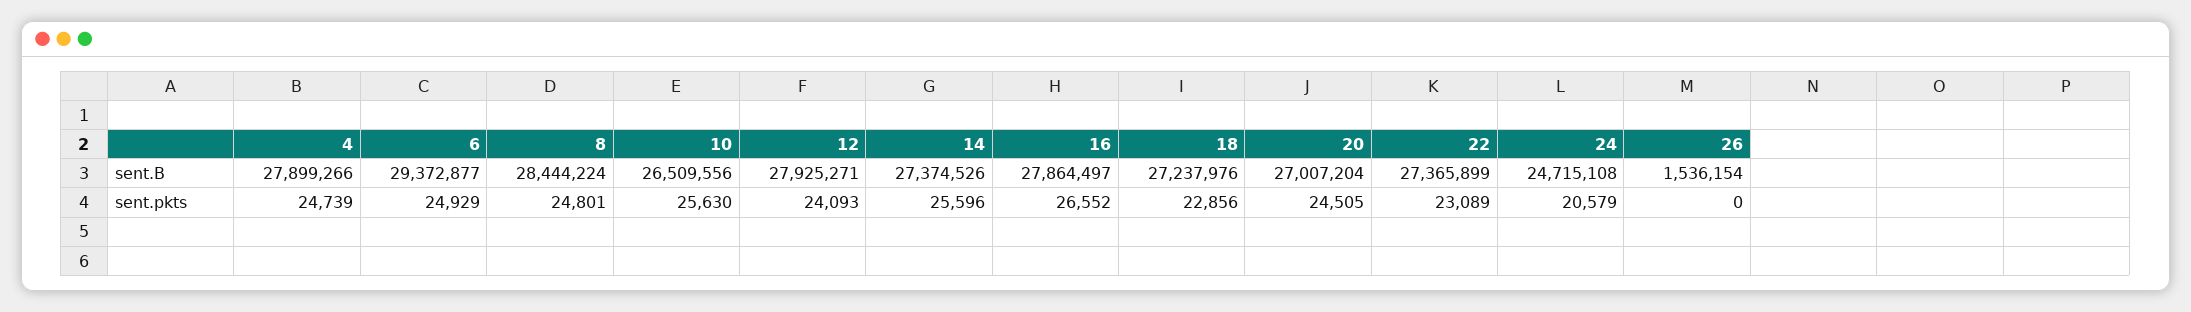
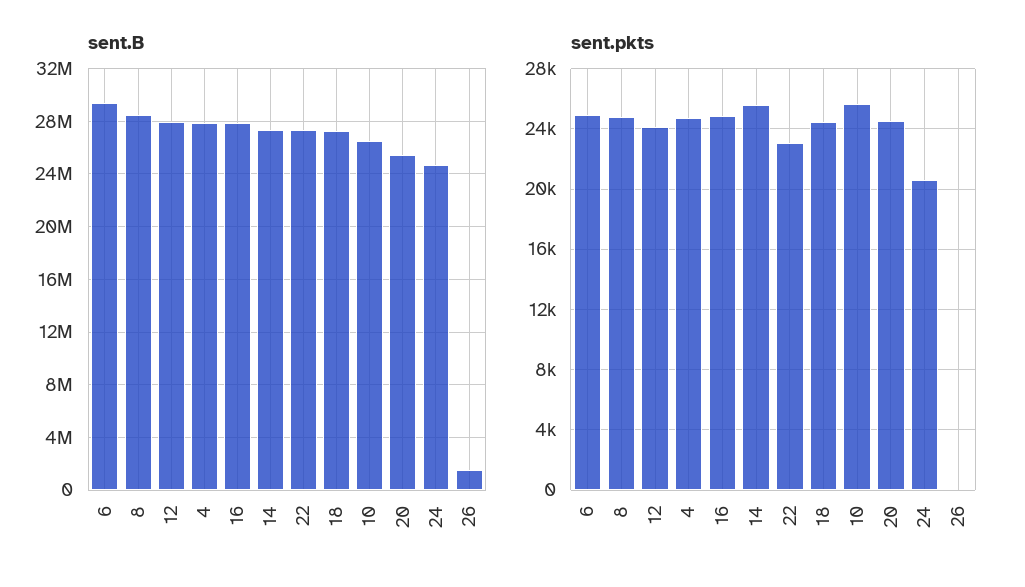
sent.B, 20: 27007204 -> 25500000
sent.pkts, 16: 26552 -> 25000
sent.pkts, 18: 22856 -> 24500

